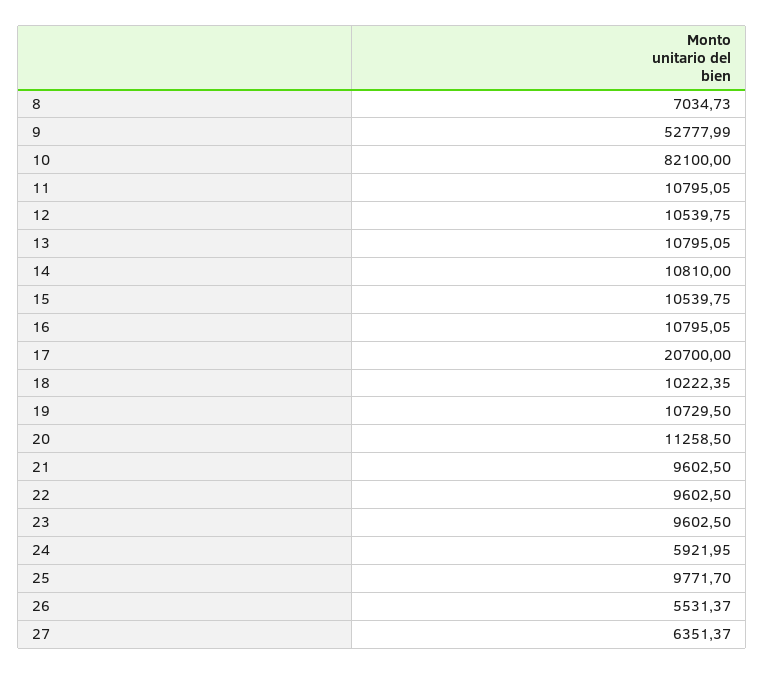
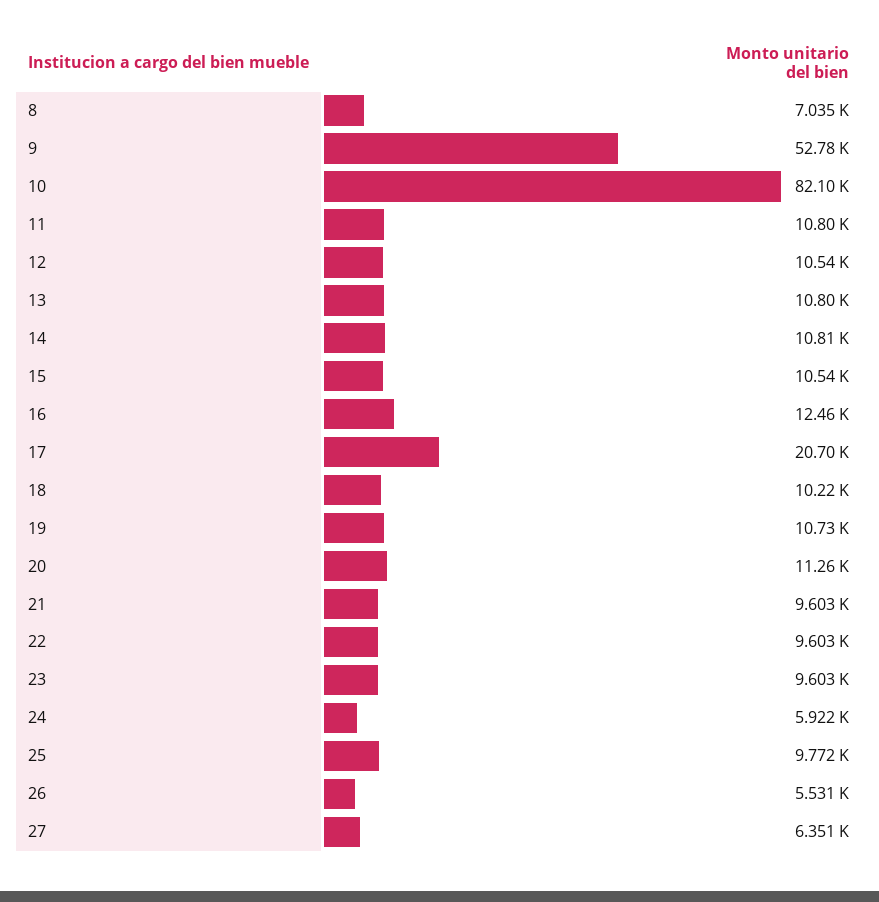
16: 10795.05 -> 12460

